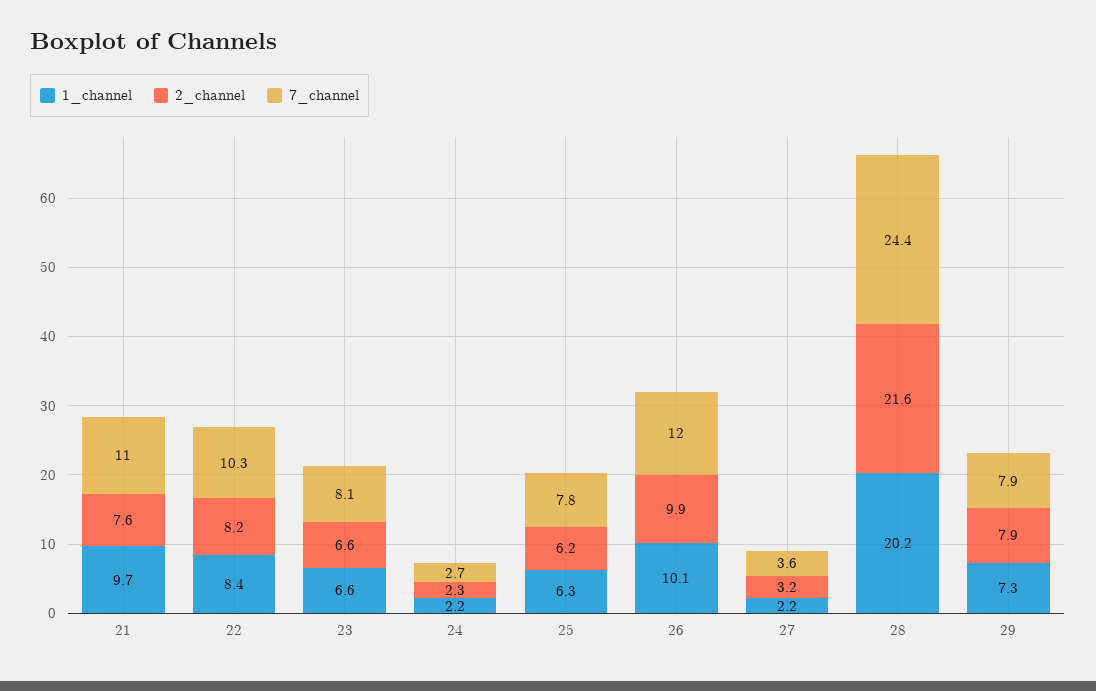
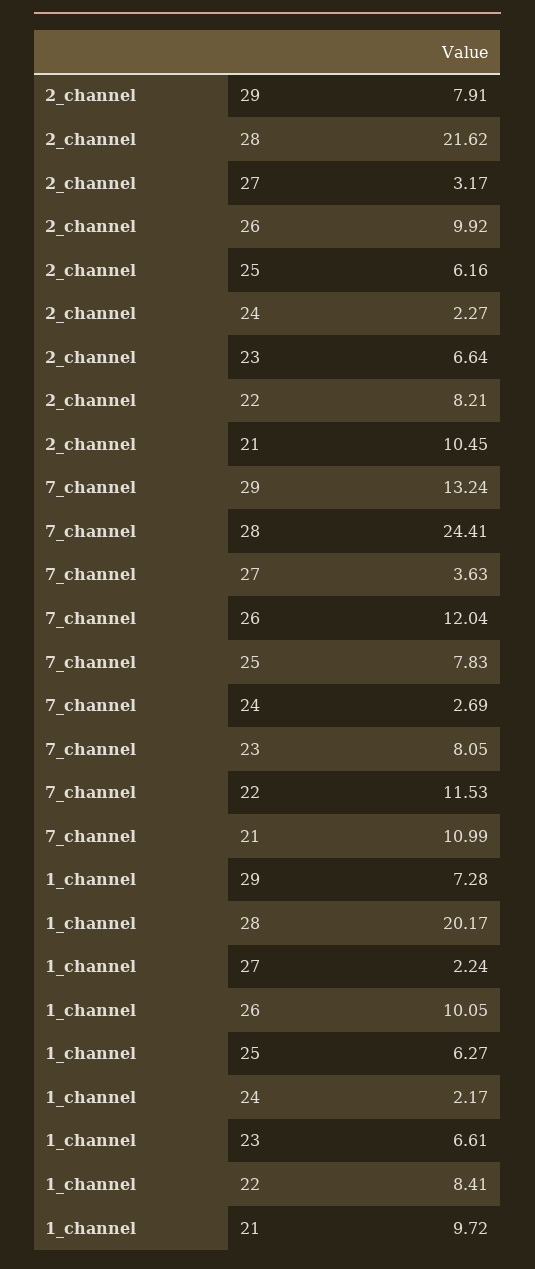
2_channel, 21: 7.6 -> 10.45
7_channel, 22: 10.3 -> 11.53
7_channel, 29: 7.9 -> 13.24

